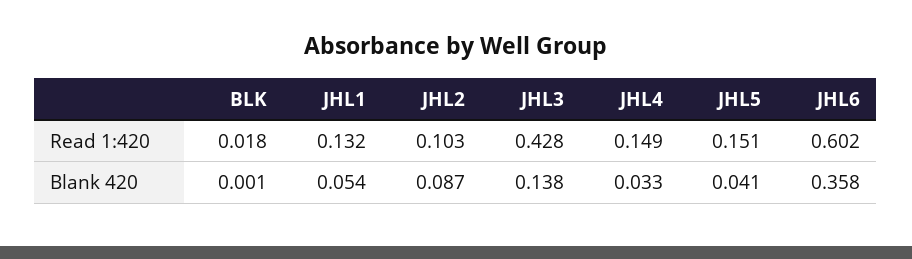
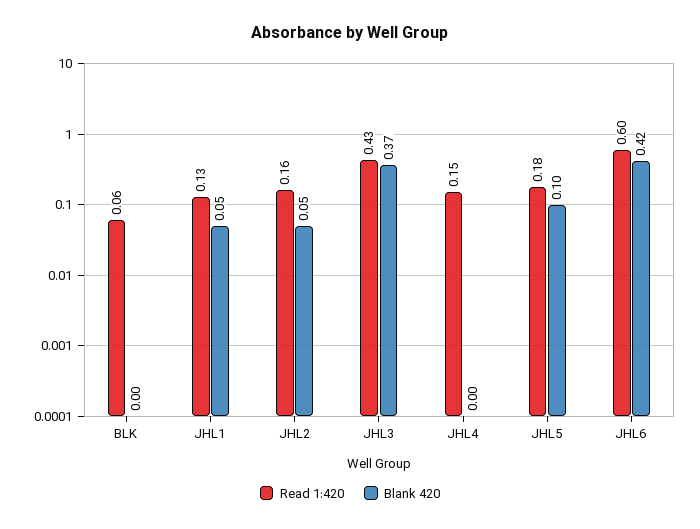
Read 1:420, BLK: 0.018 -> 0.06
Read 1:420, JHL2: 0.103 -> 0.16
Read 1:420, JHL5: 0.151 -> 0.18
Blank 420, JHL2: 0.087 -> 0.05
Blank 420, JHL3: 0.138 -> 0.37
Blank 420, JHL4: 0.033 -> 0
Blank 420, JHL5: 0.041 -> 0.1
Blank 420, JHL6: 0.358 -> 0.42

